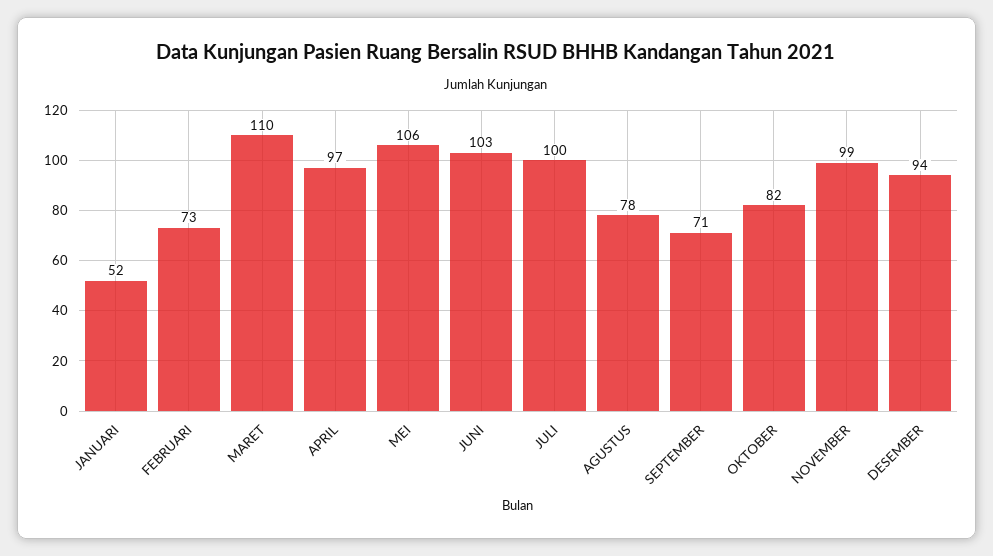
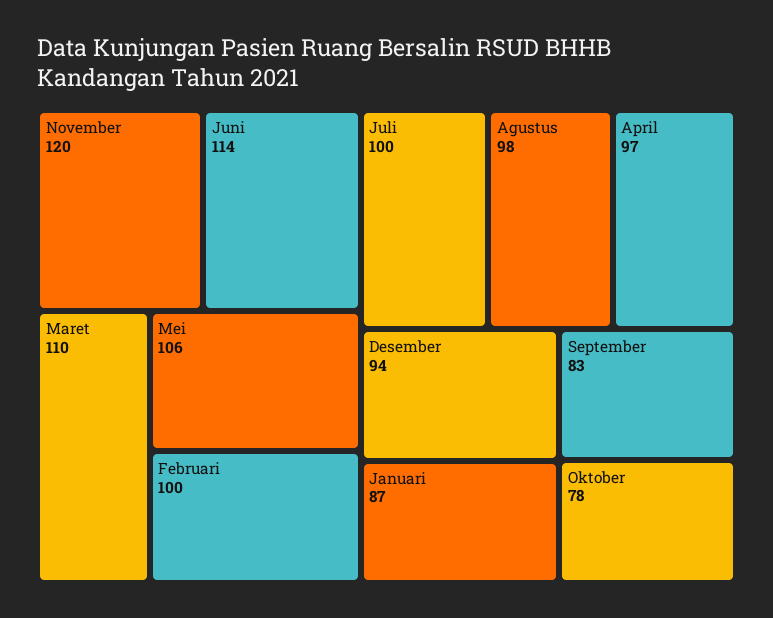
JANUARI: 52 -> 87
FEBRUARI: 73 -> 100
JUNI: 103 -> 114
AGUSTUS: 78 -> 98
SEPTEMBER: 71 -> 83
OKTOBER: 82 -> 78
NOVEMBER: 99 -> 120

